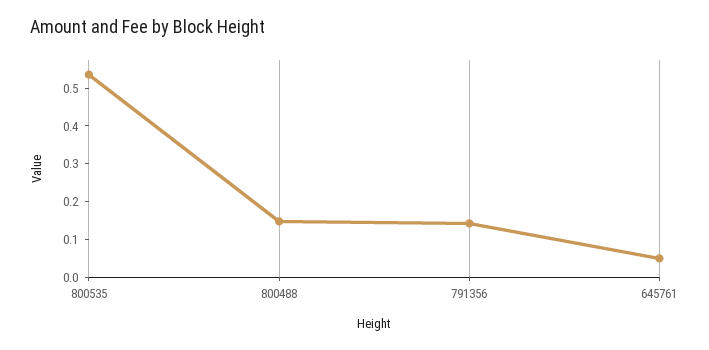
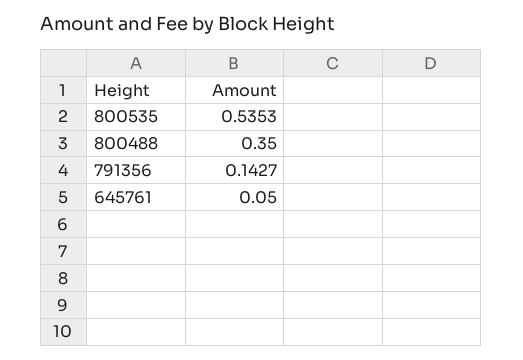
800488: 0.15 -> 0.35

